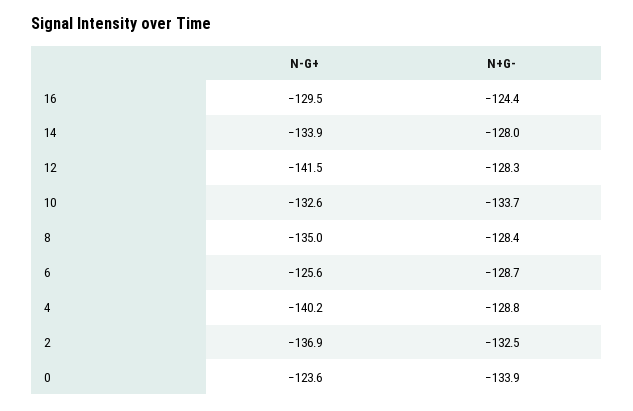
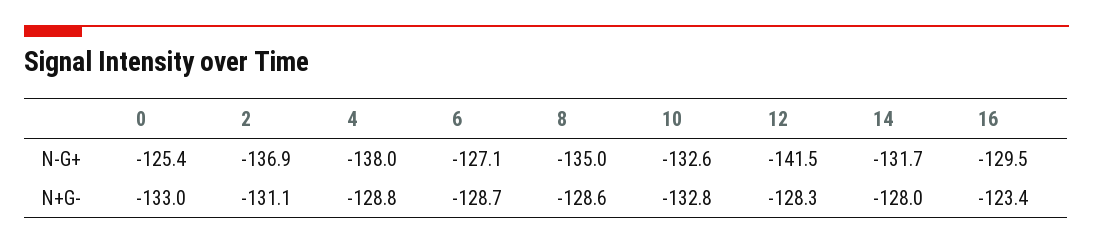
N+G-, 16: -124.4 -> -123.4
N-G+, 14: -133.9 -> -131.7
N+G-, 10: -133.7 -> -132.8
N+G-, 8: -128.4 -> -128.6
N-G+, 6: -125.6 -> -127.1
N-G+, 4: -140.2 -> -138
N+G-, 2: -132.5 -> -131.1
N-G+, 0: -123.6 -> -125.4
N+G-, 0: -133.9 -> -133

